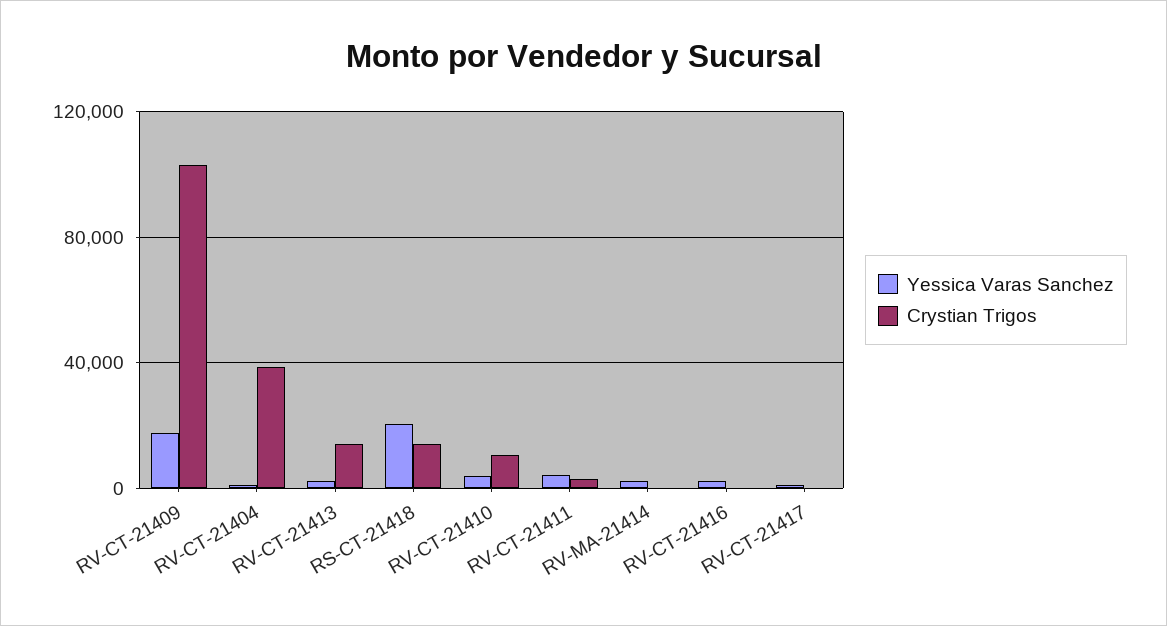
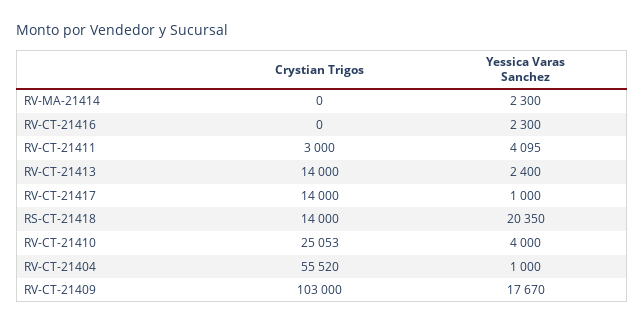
Crystian Trigos, RV-CT-21404: 40000 -> 55520
Crystian Trigos, RV-CT-21410: 10000 -> 25053
Crystian Trigos, RV-CT-21417: 0 -> 14000

